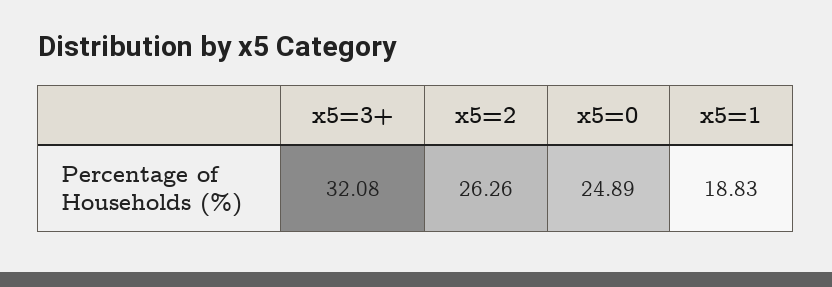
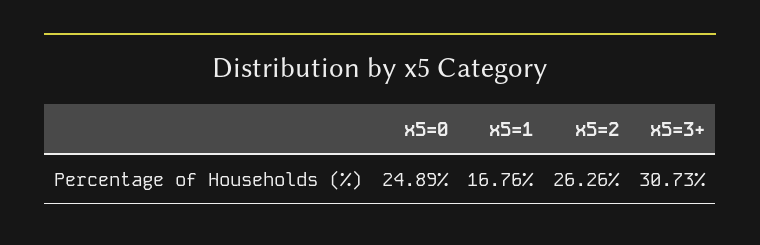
x5=3+: 32.08 -> 30.73
x5=1: 18.83 -> 16.76

